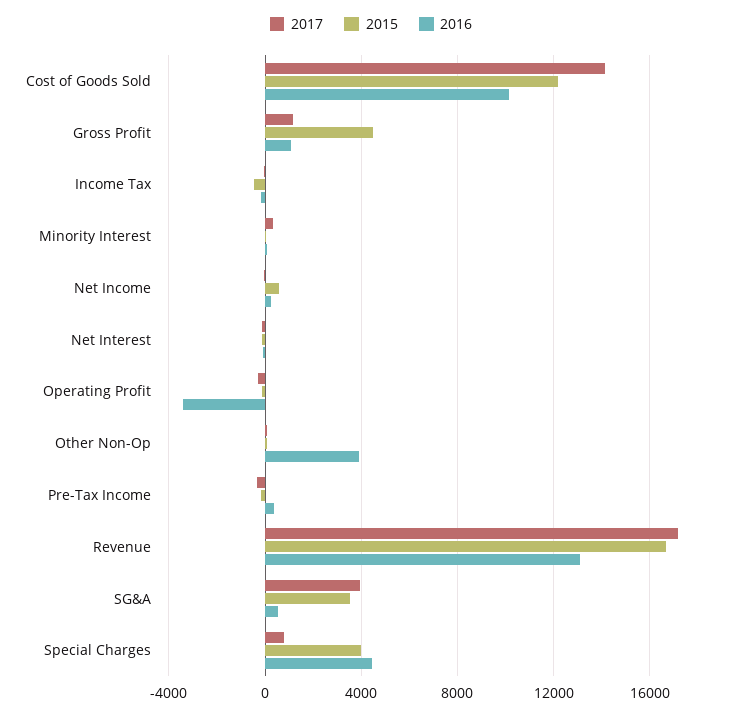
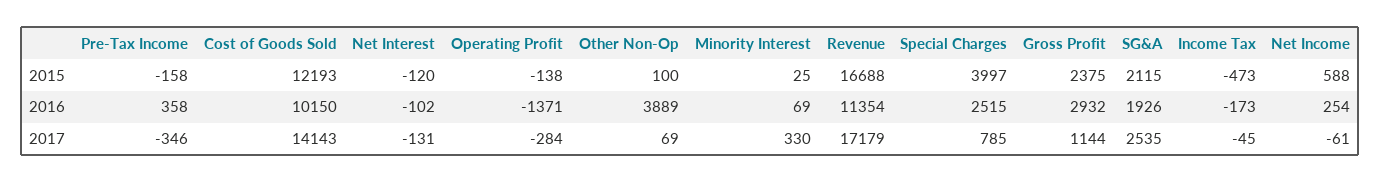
2015, Gross Profit: 4500 -> 2375
2016, Gross Profit: 1000 -> 2932
2016, Operating Profit: -3500 -> -1371
2016, Revenue: 13000 -> 11354
2017, SG&A: 4000 -> 2535
2015, SG&A: 3500 -> 2115
2016, SG&A: 500 -> 1926
2016, Special Charges: 4500 -> 2515

